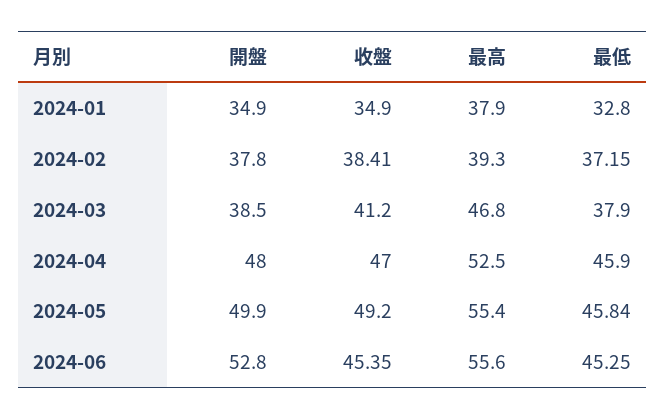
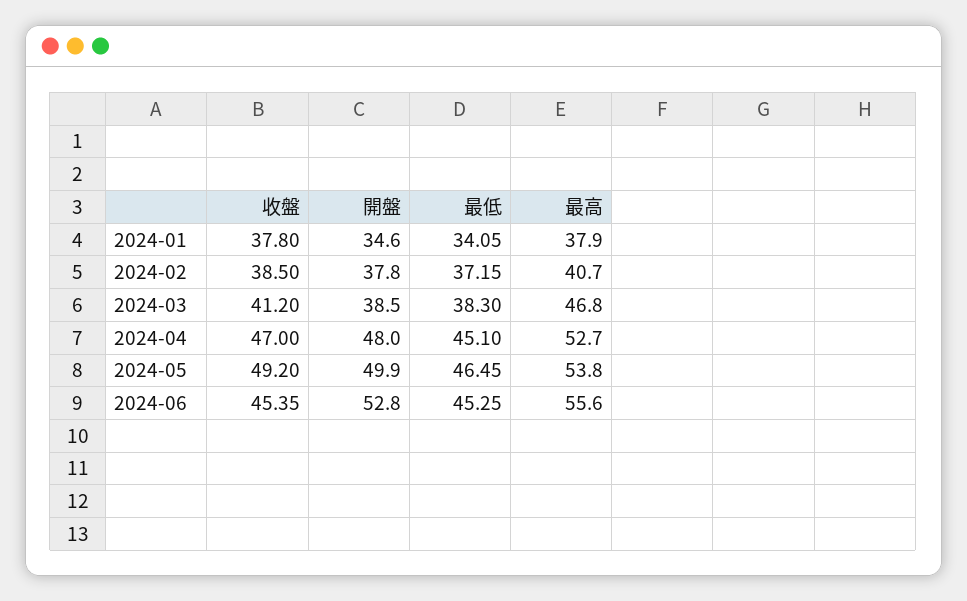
開盤, 2024-01: 34.9 -> 34.6
收盤, 2024-01: 34.9 -> 37.8
最低, 2024-01: 32.8 -> 34.05
收盤, 2024-02: 38.41 -> 38.5
最高, 2024-02: 39.3 -> 40.7
最低, 2024-03: 37.9 -> 38.3
最高, 2024-04: 52.5 -> 52.7
最低, 2024-04: 45.9 -> 45.1
最高, 2024-05: 55.4 -> 53.8
最低, 2024-05: 45.84 -> 46.45

